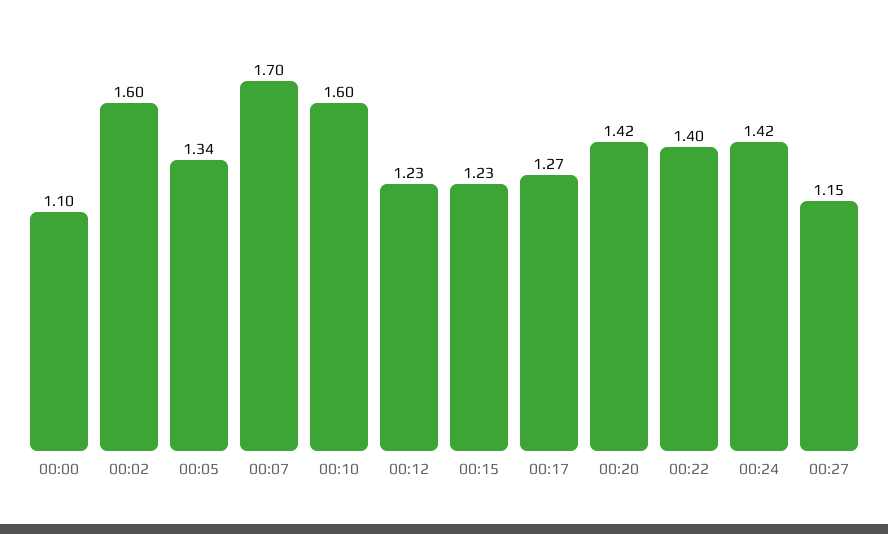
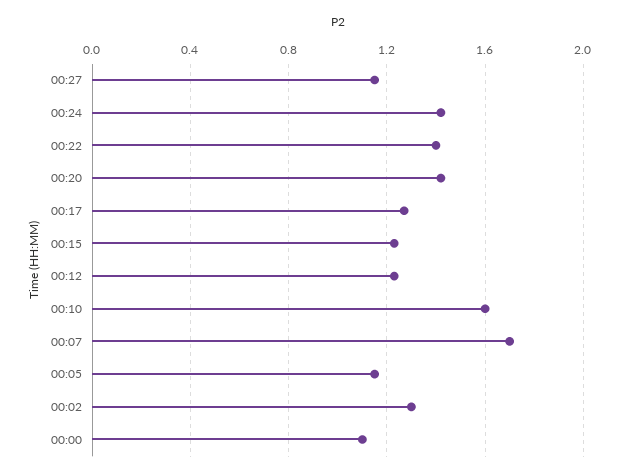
00:02: 1.6 -> 1.3
00:05: 1.34 -> 1.15

